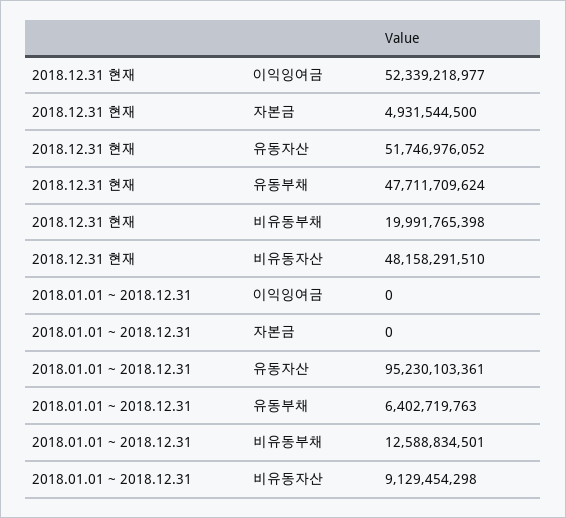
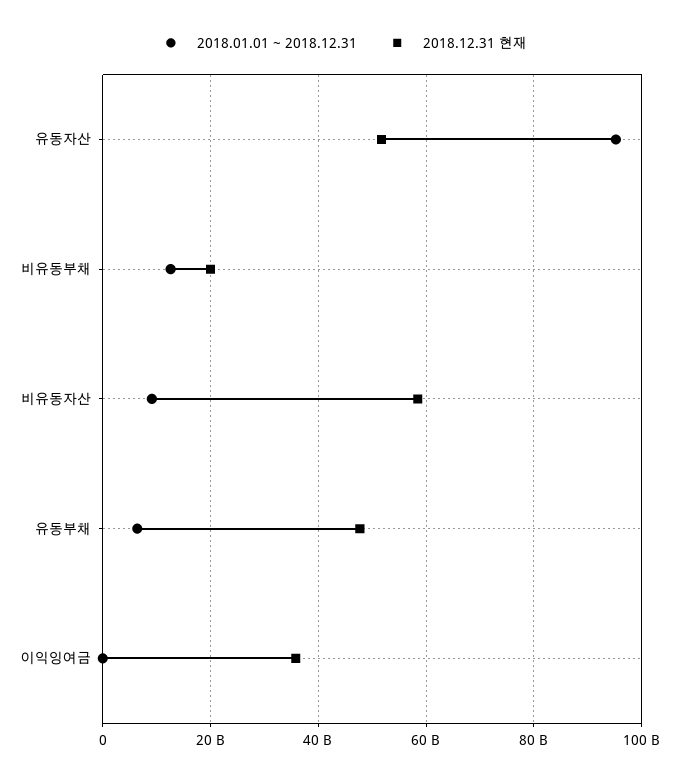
2018.12.31 현재, 이익잉여금: 52339218977 -> 36000000000
2018.12.31 현재, 자본금: 4931544500 -> none
2018.12.31 현재, 비유동자산: 48158291510 -> 58000000000
2018.01.01 ~ 2018.12.31, 자본금: 0 -> none

